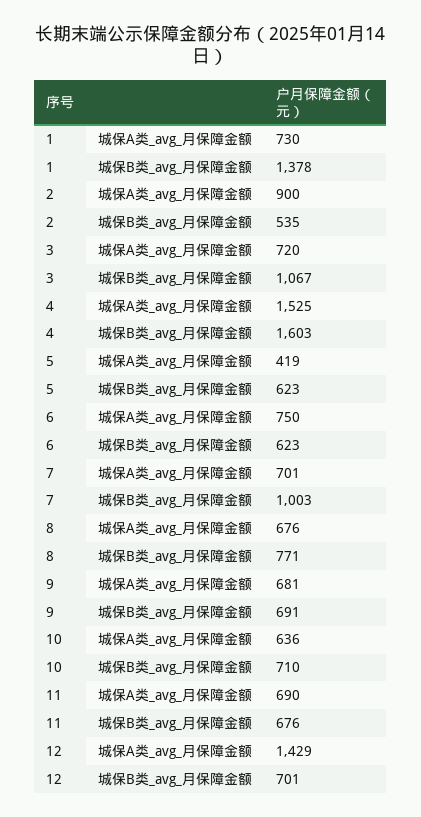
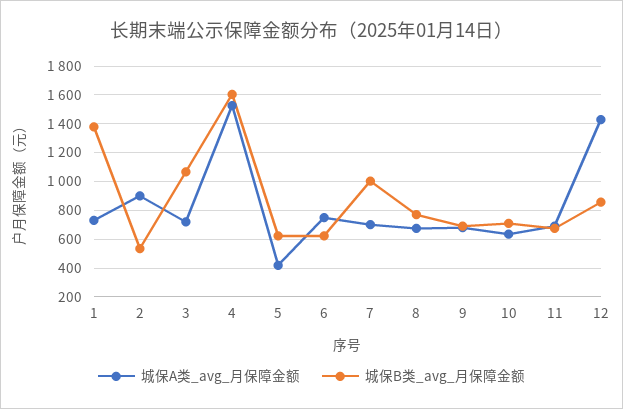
城保B类_avg_月保障金额, 12: 701 -> 850

